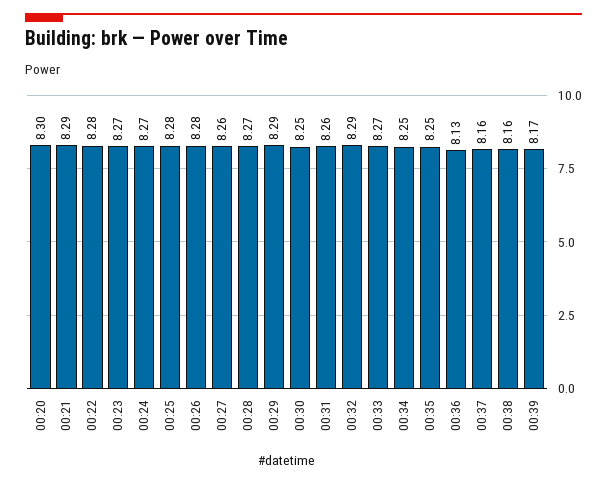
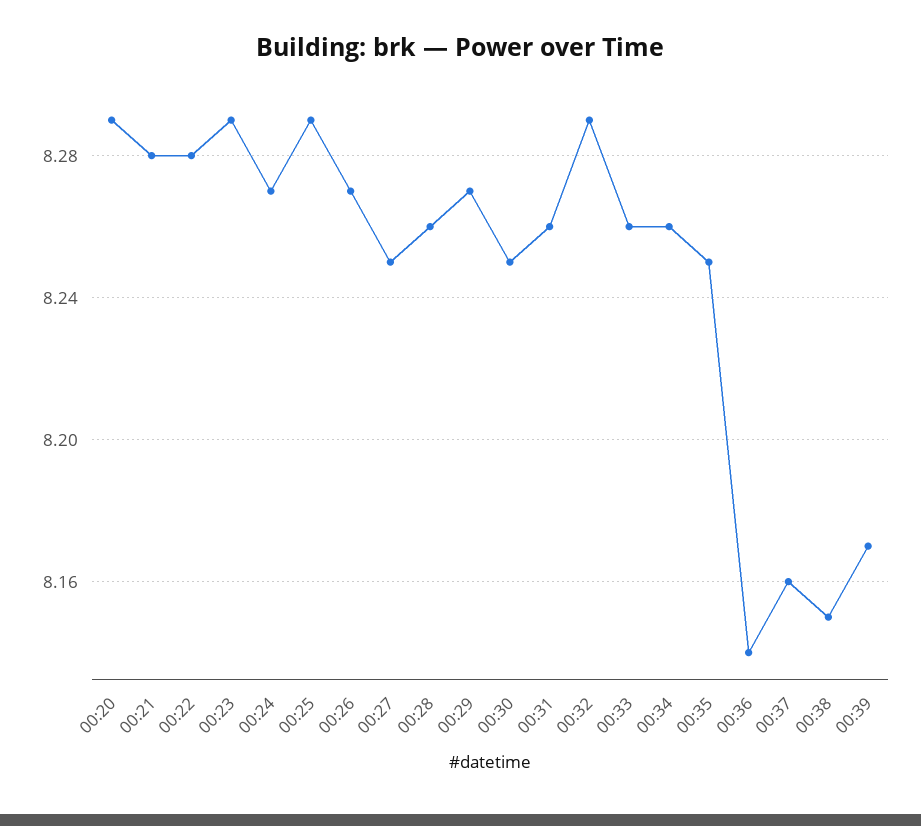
00:20: 8.3 -> 8.29
00:21: 8.29 -> 8.28
00:23: 8.27 -> 8.29
00:25: 8.28 -> 8.29
00:26: 8.28 -> 8.27
00:27: 8.26 -> 8.25
00:28: 8.27 -> 8.26
00:29: 8.29 -> 8.27
00:33: 8.27 -> 8.26
00:34: 8.25 -> 8.26
00:36: 8.13 -> 8.14
00:38: 8.16 -> 8.15

